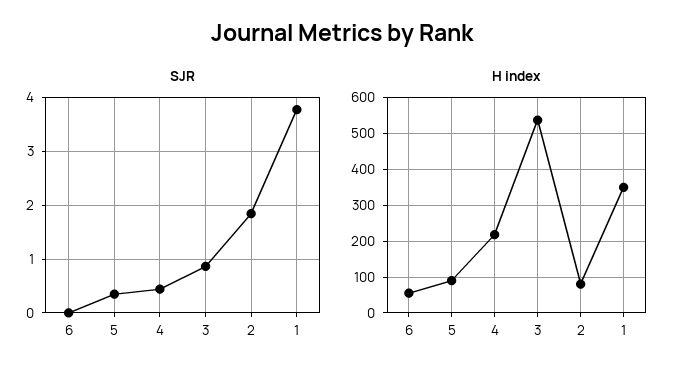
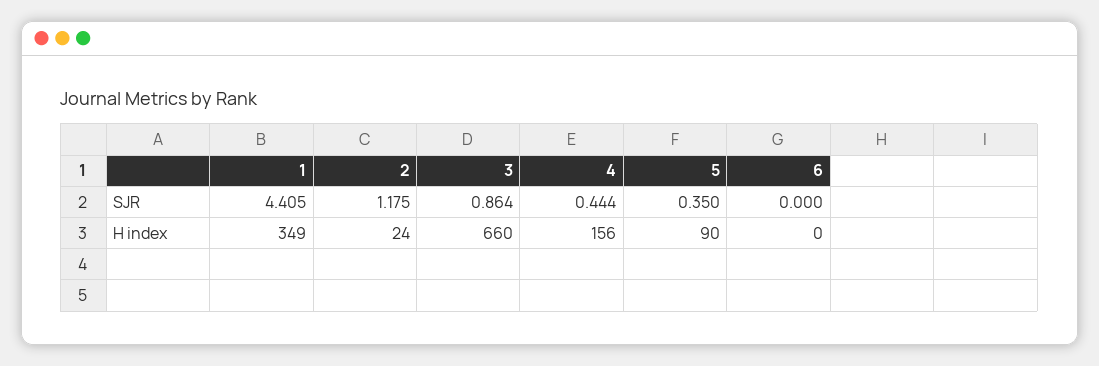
SJR, 2: 1.8 -> 1.175
SJR, 1: 3.8 -> 4.405
H index, 6: 60 -> 0
H index, 4: 220 -> 156
H index, 3: 540 -> 660
H index, 2: 80 -> 24

